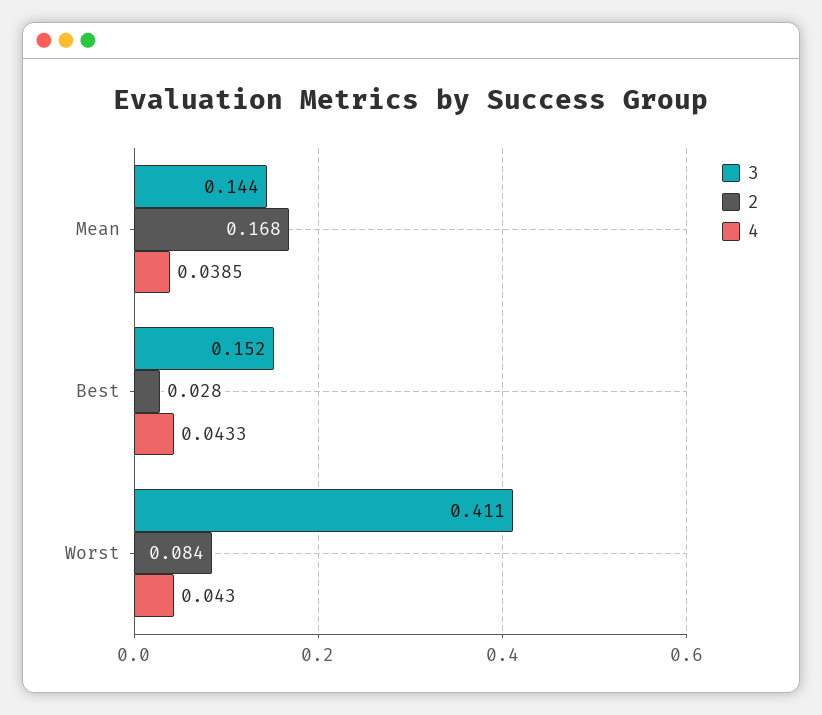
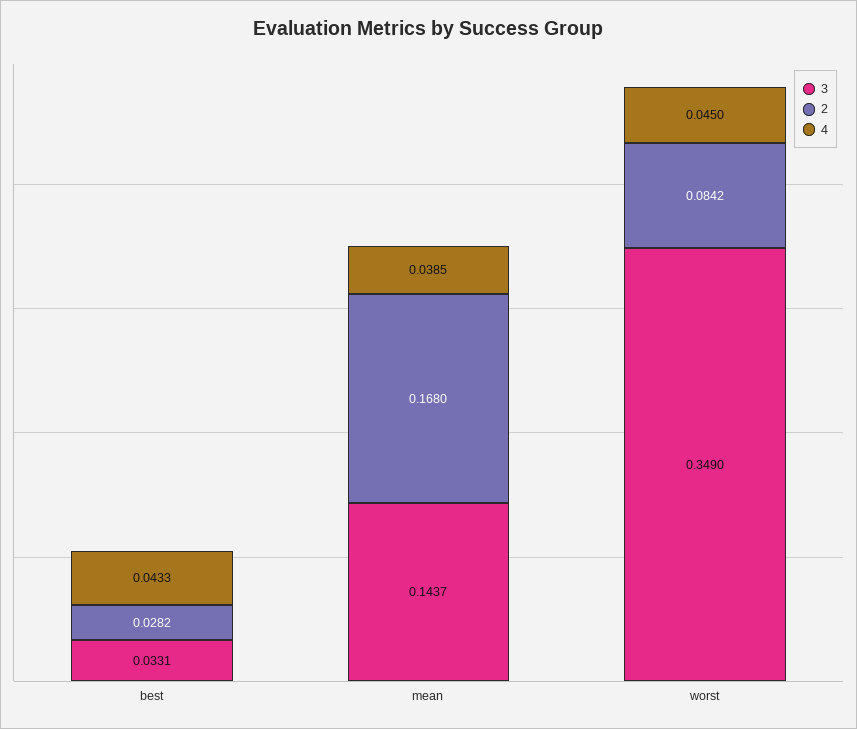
3, Best: 0.152 -> 0.0331
3, Worst: 0.411 -> 0.349
4, Worst: 0.043 -> 0.045

